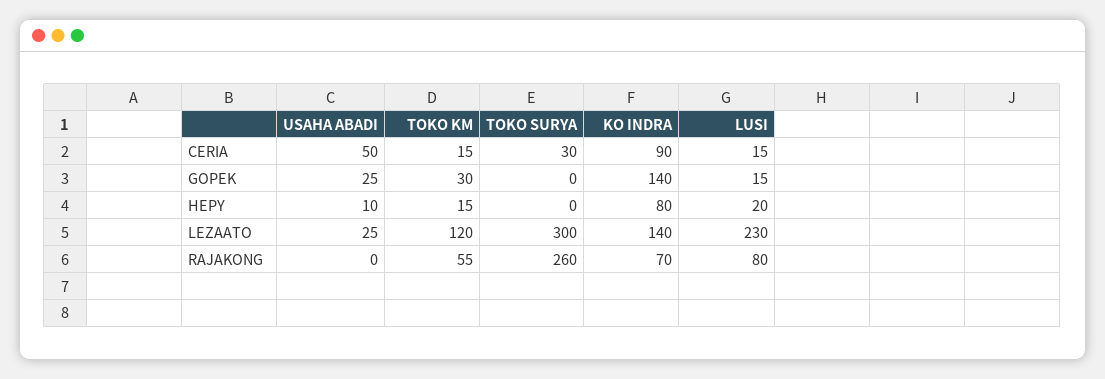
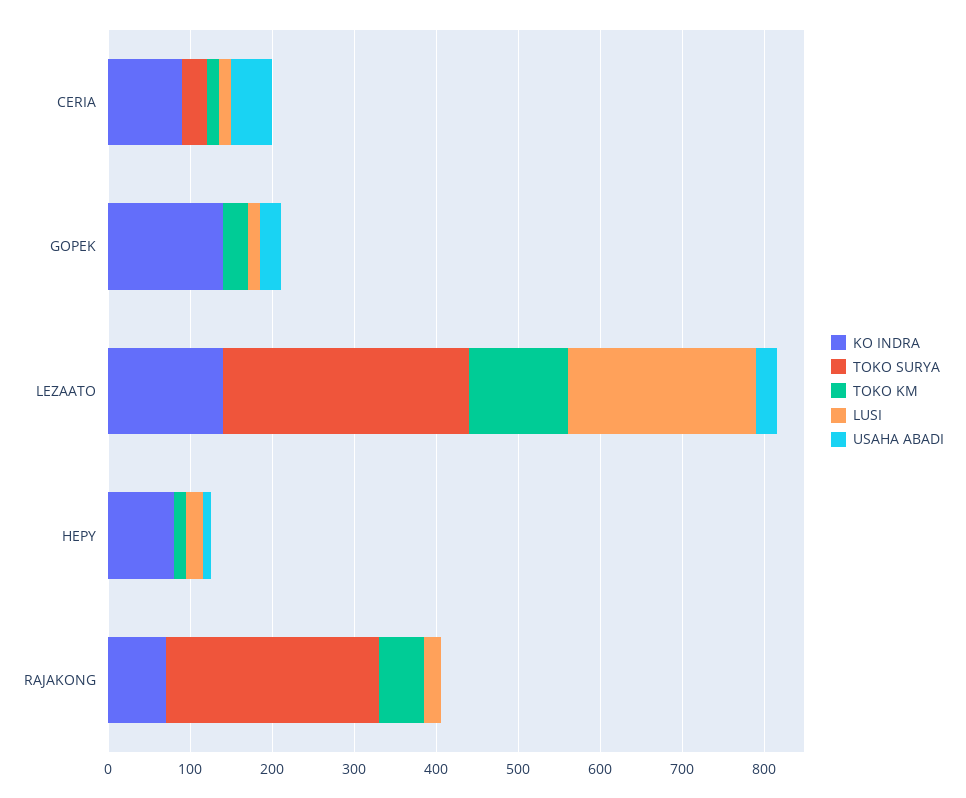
LUSI, RAJAKONG: 80 -> 20

